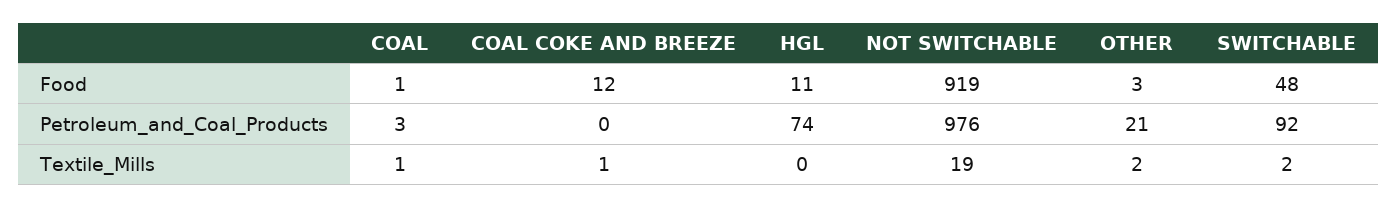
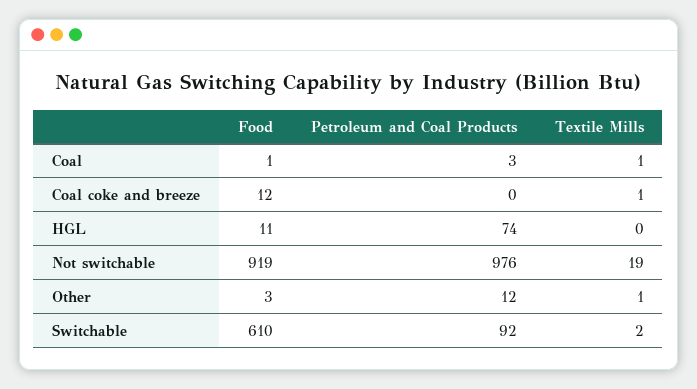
SWITCHABLE, Food: 48 -> 610
OTHER, Petroleum_and_Coal_Products: 21 -> 12
OTHER, Textile_Mills: 2 -> 1

